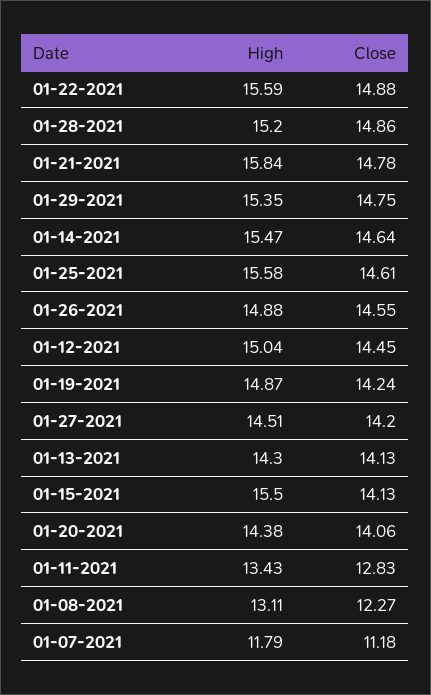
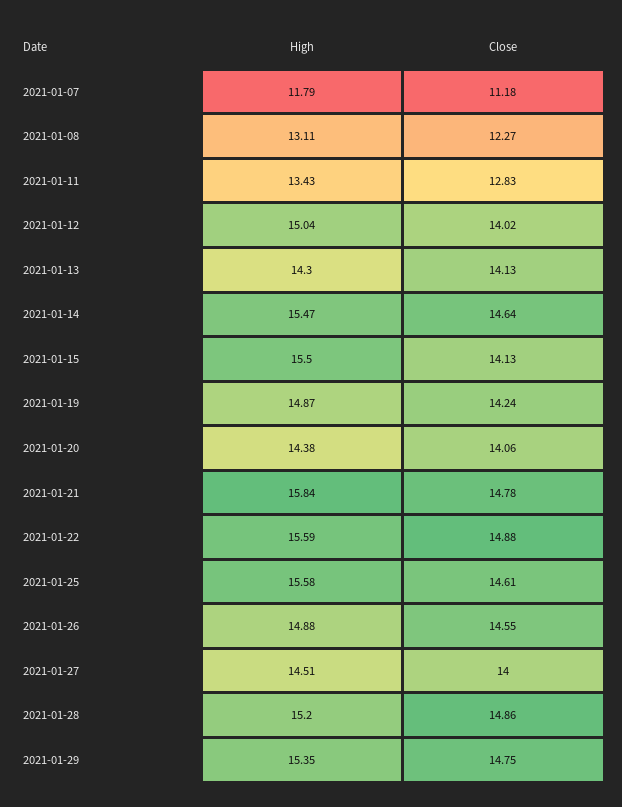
Close, 01-12-2021: 14.45 -> 14.02
Close, 01-27-2021: 14.2 -> 14

